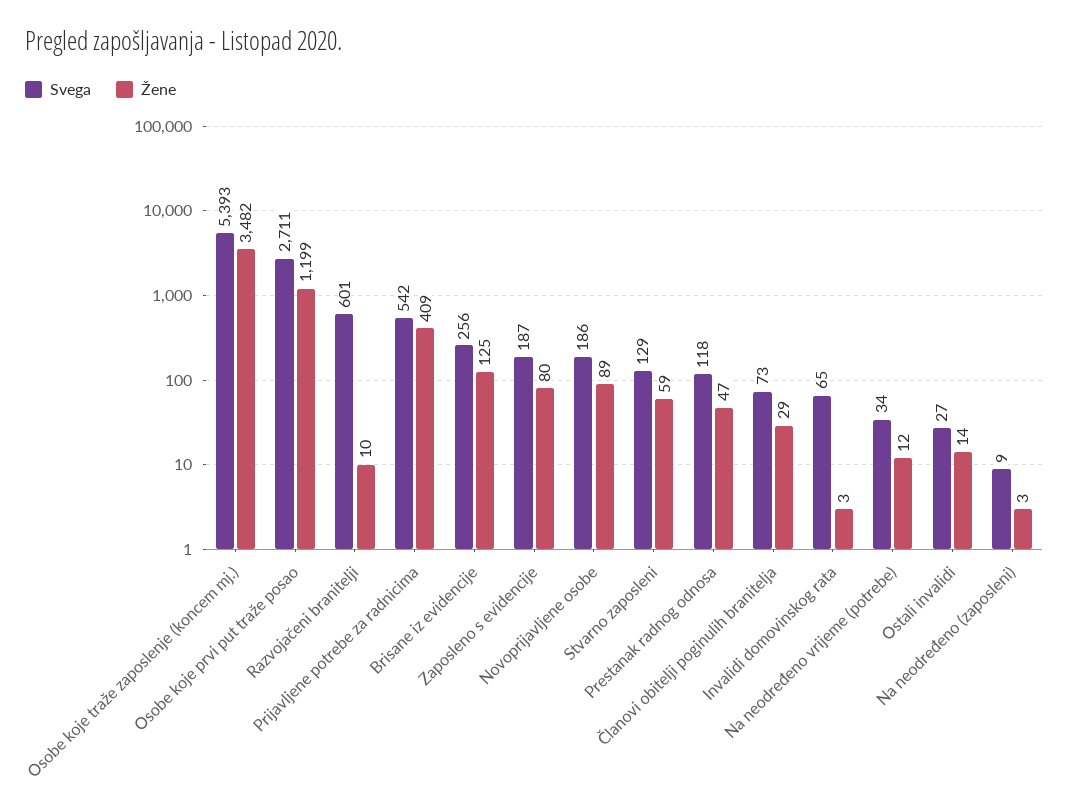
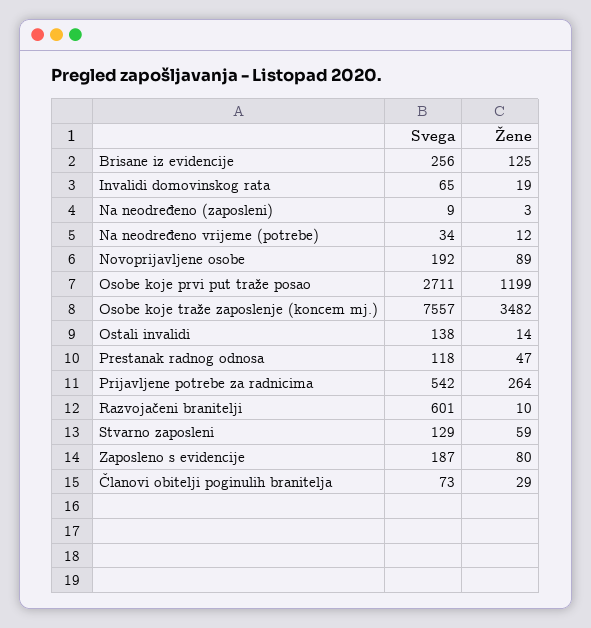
Svega, Osobe koje traže zaposlenje (koncem mj.): 5393 -> 7557
Žene, Prijavljene potrebe za radnicima: 409 -> 264
Svega, Novoprijavljene osobe: 186 -> 192
Žene, Invalidi domovinskog rata: 3 -> 19
Svega, Ostali invalidi: 27 -> 138

